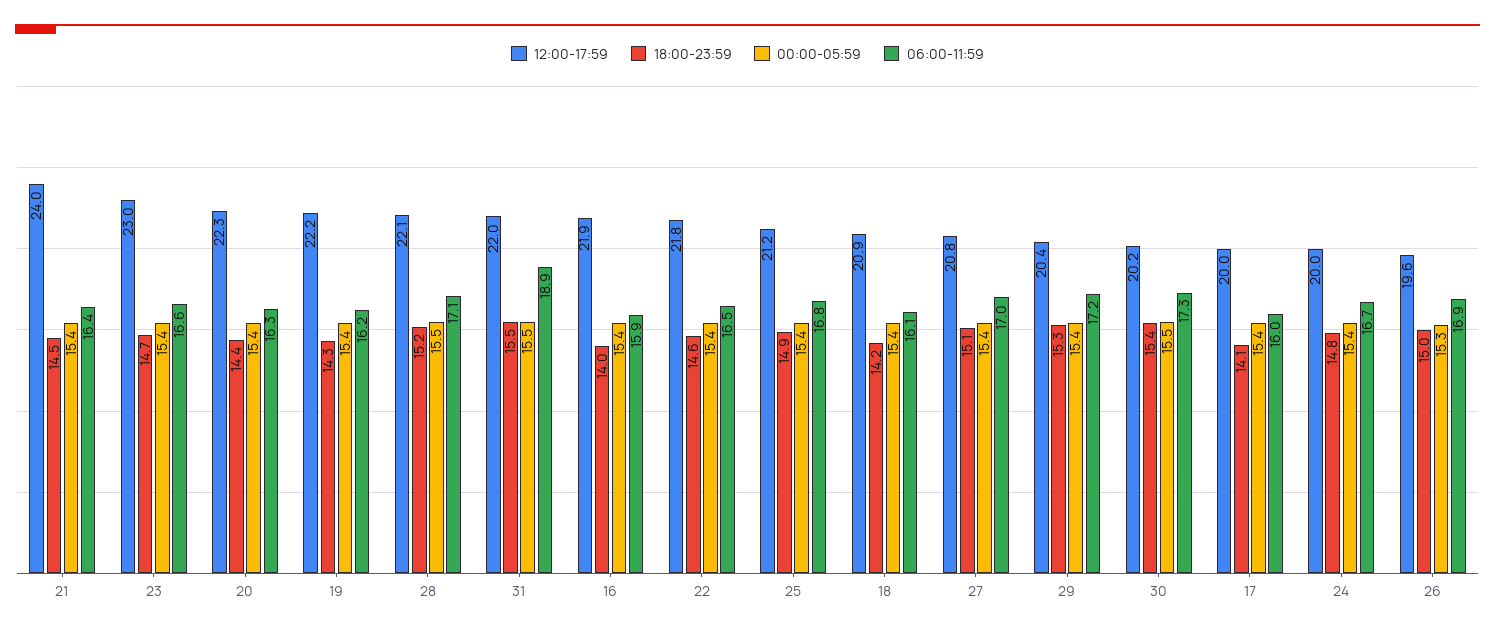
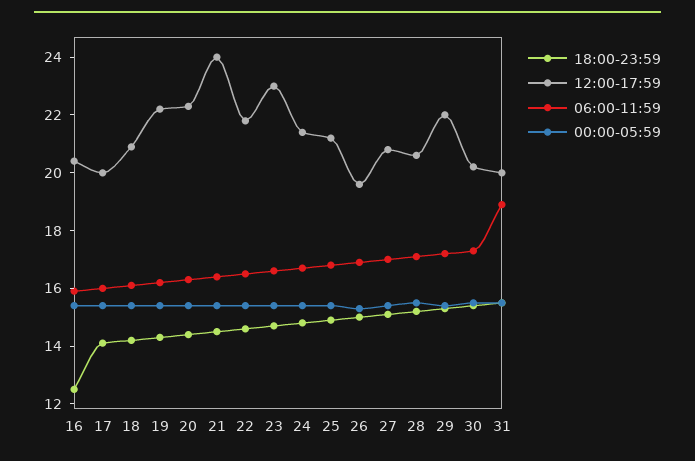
12:00-17:59, 28: 22.1 -> 20.5
12:00-17:59, 31: 22 -> 20
12:00-17:59, 16: 21.9 -> 20.5
18:00-23:59, 16: 14 -> 12.5
12:00-17:59, 29: 20.4 -> 22
12:00-17:59, 24: 20 -> 21.5

